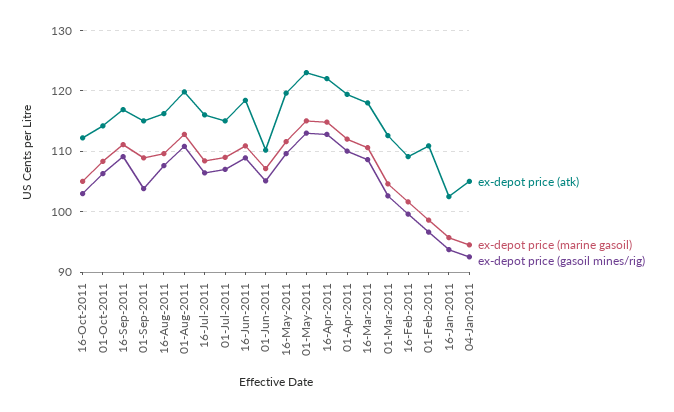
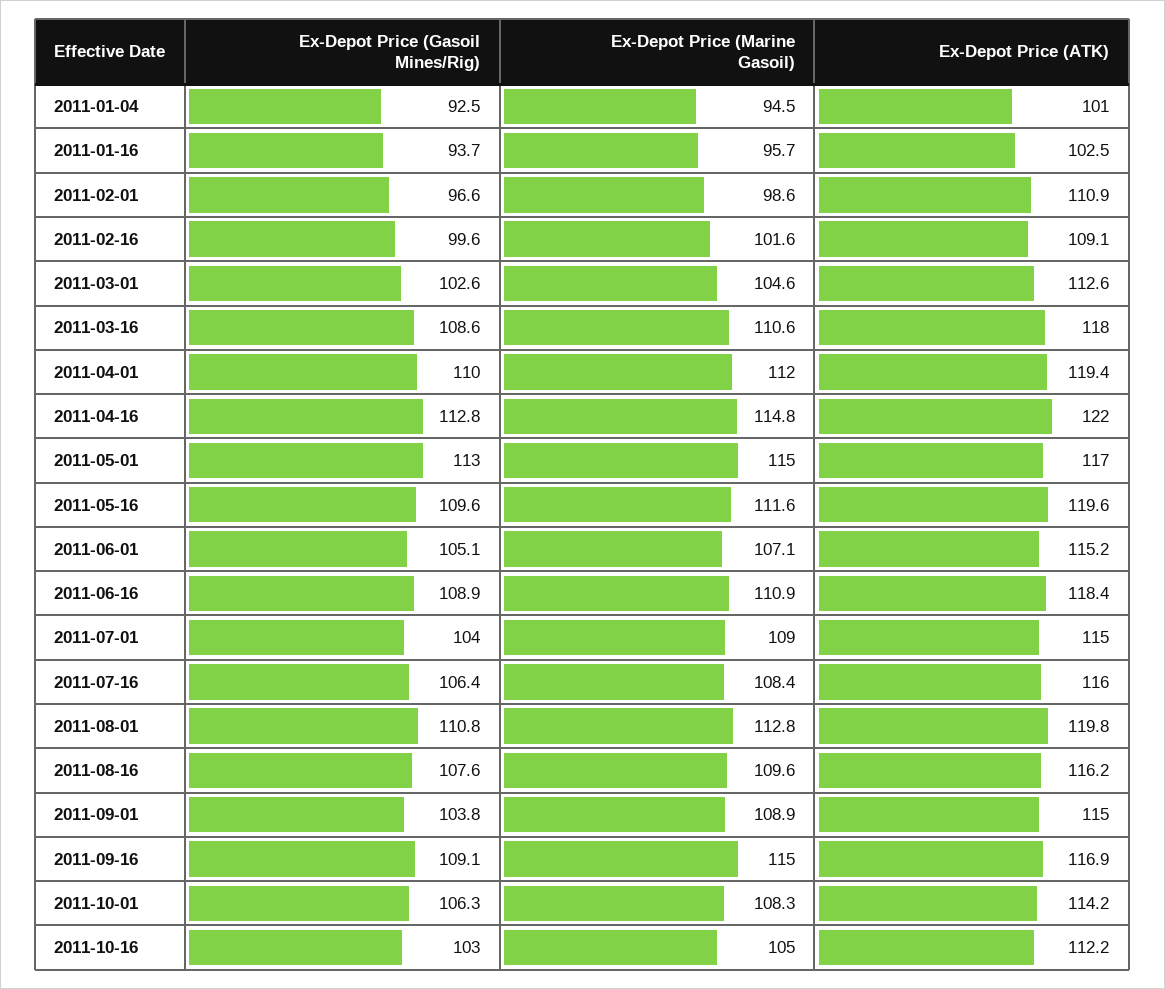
ex-depot price (marine gasoil), 16-Sep-2011: 111 -> 115
ex-depot price (gasoil mines/rig), 01-Jul-2011: 107 -> 104
ex-depot price (atk), 01-Jun-2011: 110 -> 115.2
ex-depot price (atk), 01-May-2011: 123 -> 117
ex-depot price (atk), 04-Jan-2011: 105 -> 101

